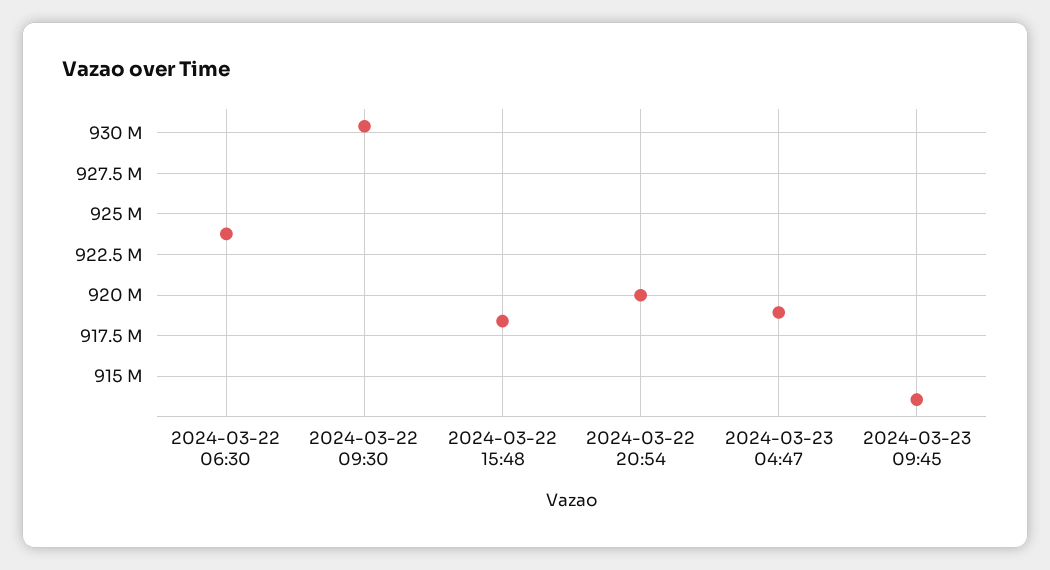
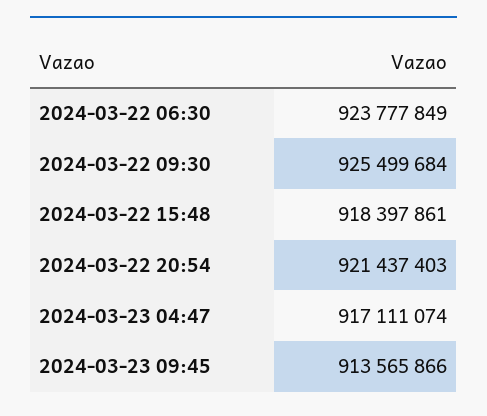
2024-03-22 09:30: 930500000 -> 925499684
2024-03-22 20:54: 920000000 -> 921437403
2024-03-23 04:47: 919000000 -> 917111074

